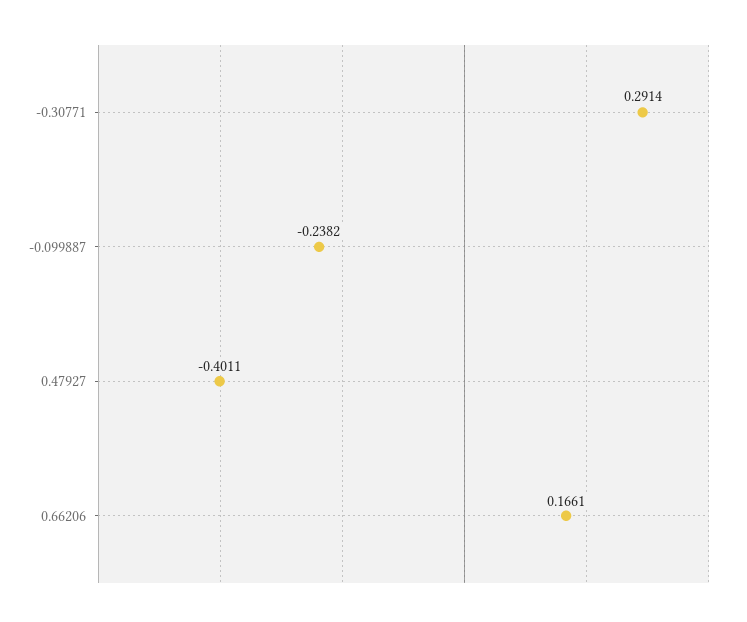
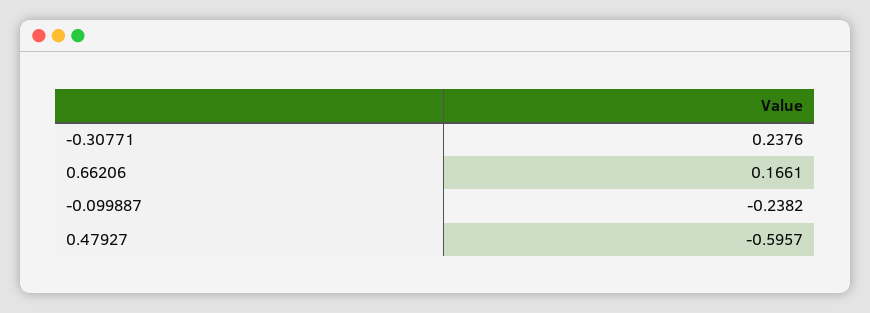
-0.30771: 0.2914 -> 0.2376
0.47927: -0.4011 -> -0.5957

